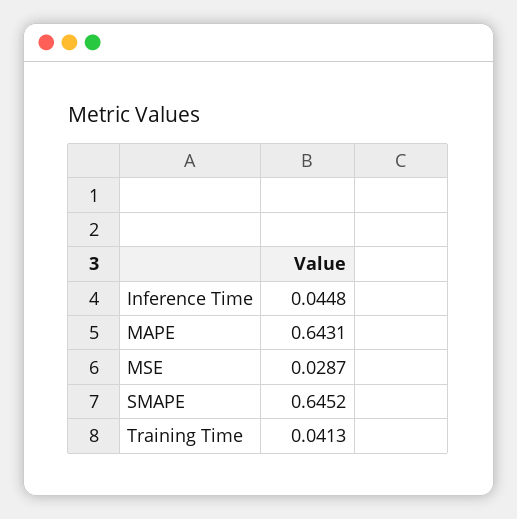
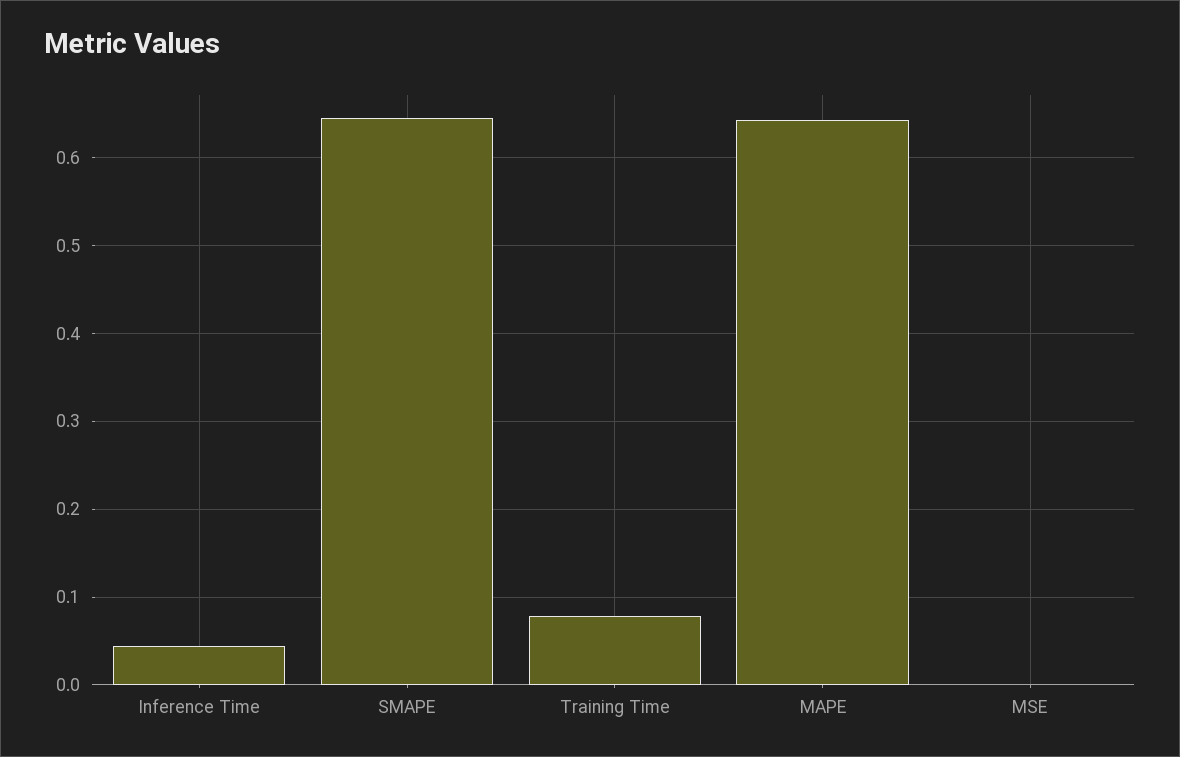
MSE: 0.0287 -> 0
Training Time: 0.0413 -> 0.08

